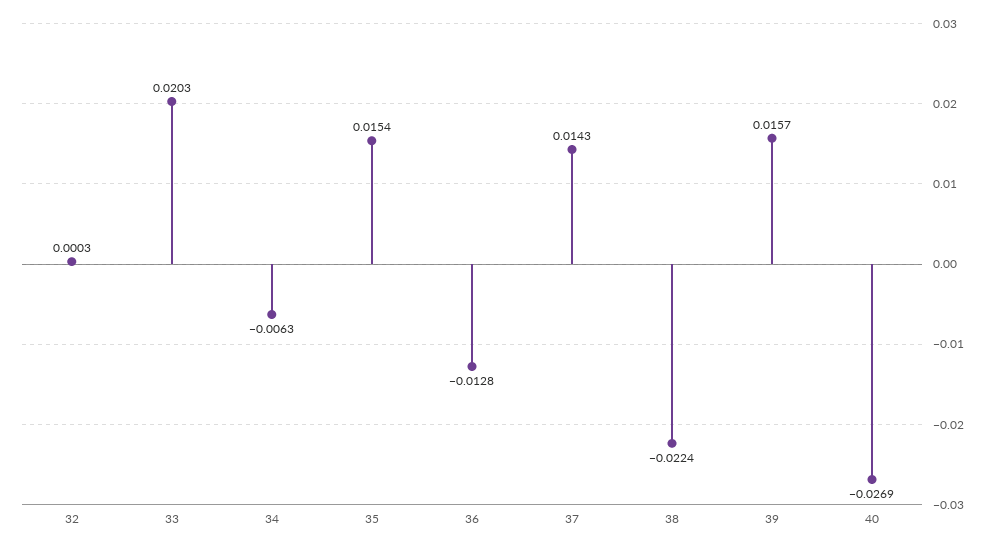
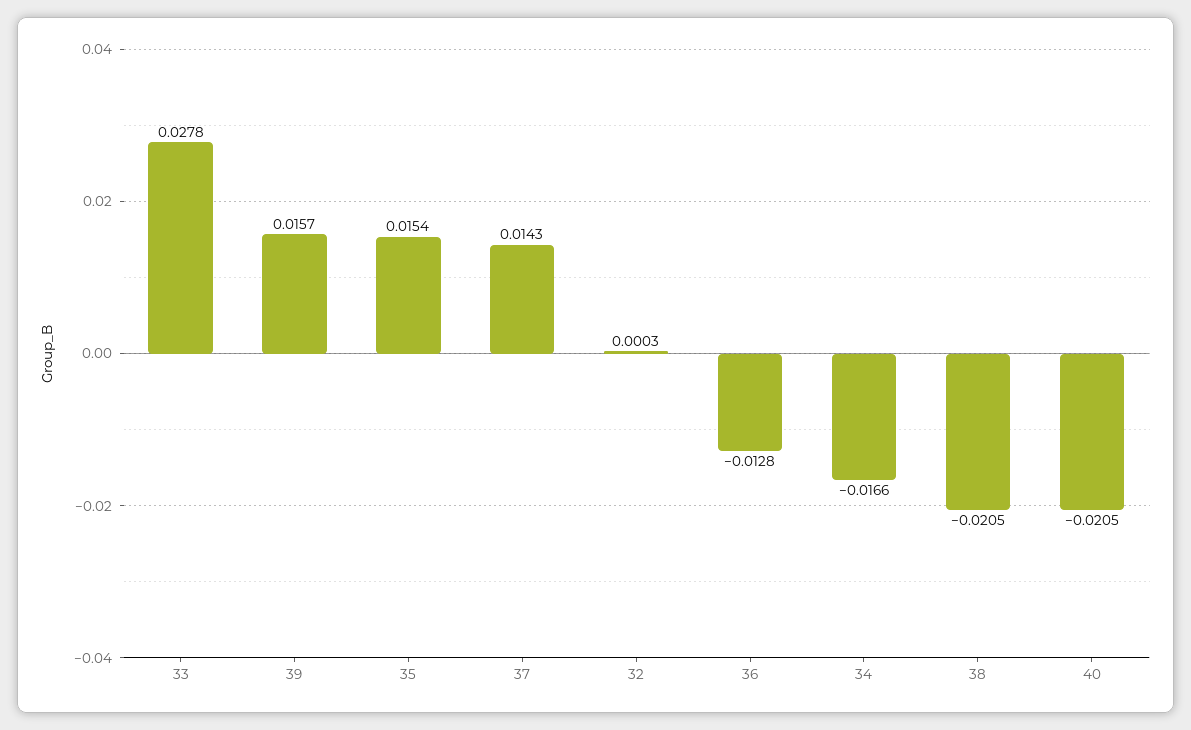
33: 0.0203 -> 0.0278
34: -0.0063 -> -0.0166
38: -0.0224 -> -0.0205
40: -0.0269 -> -0.0205

